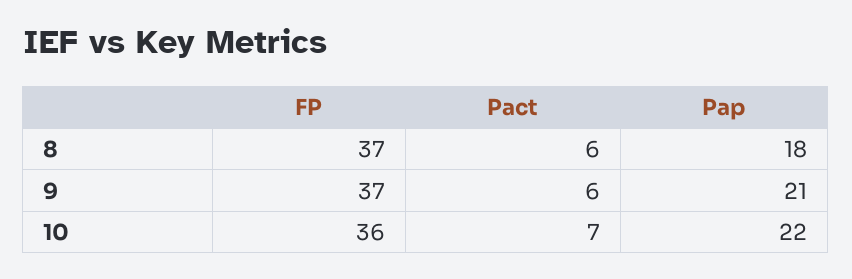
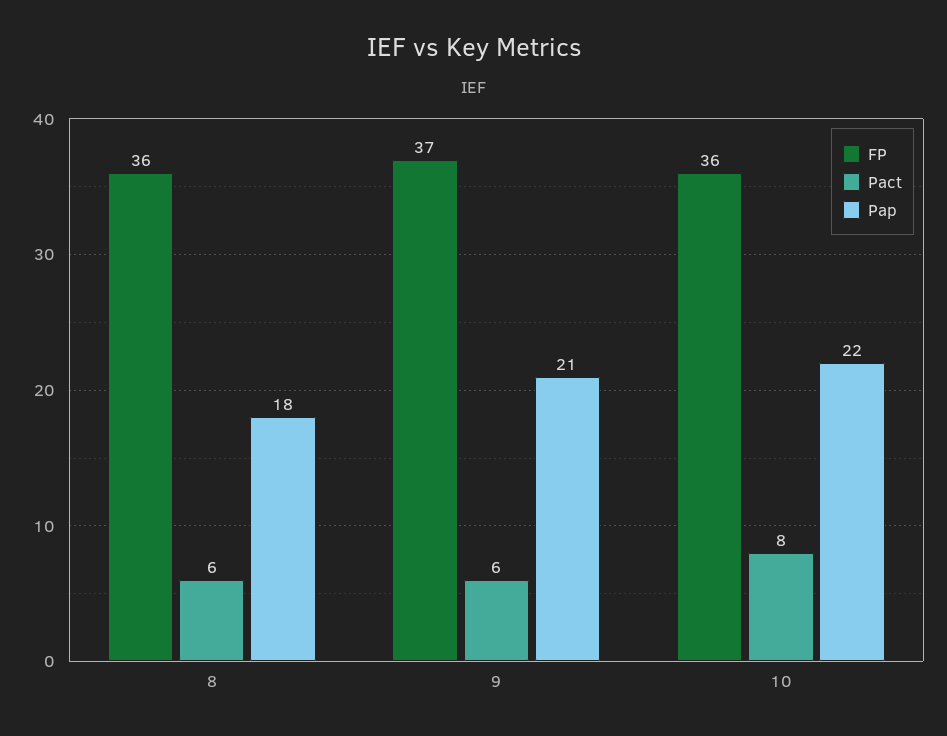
FP, 8: 37 -> 36
Pact, 10: 7 -> 8

